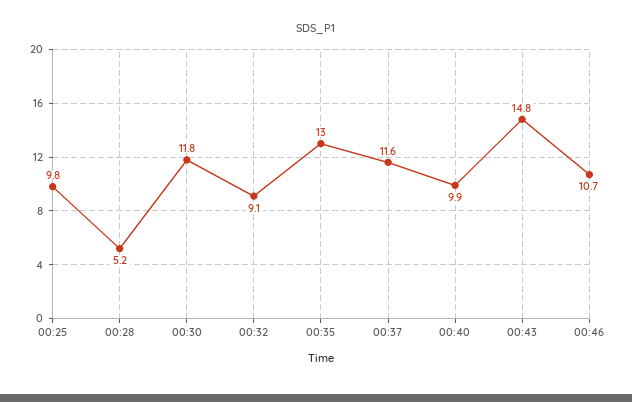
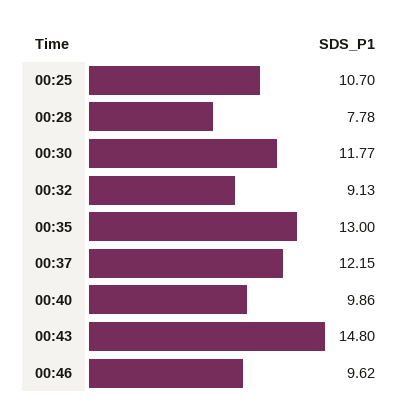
00:25: 9.8 -> 10.7
00:28: 5.2 -> 7.78
00:37: 11.6 -> 12.15
00:46: 10.7 -> 9.62

